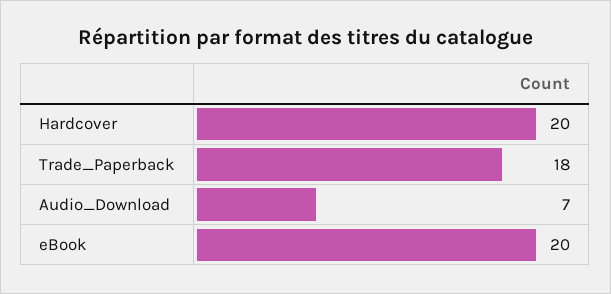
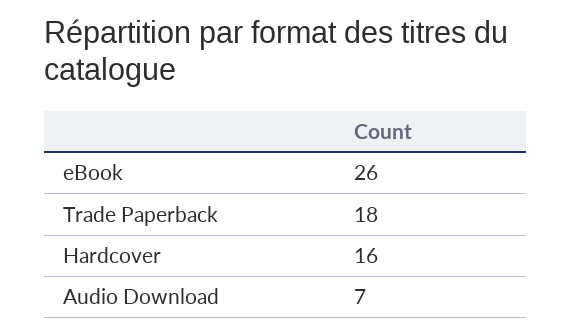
Hardcover: 20 -> 16
eBook: 20 -> 26

